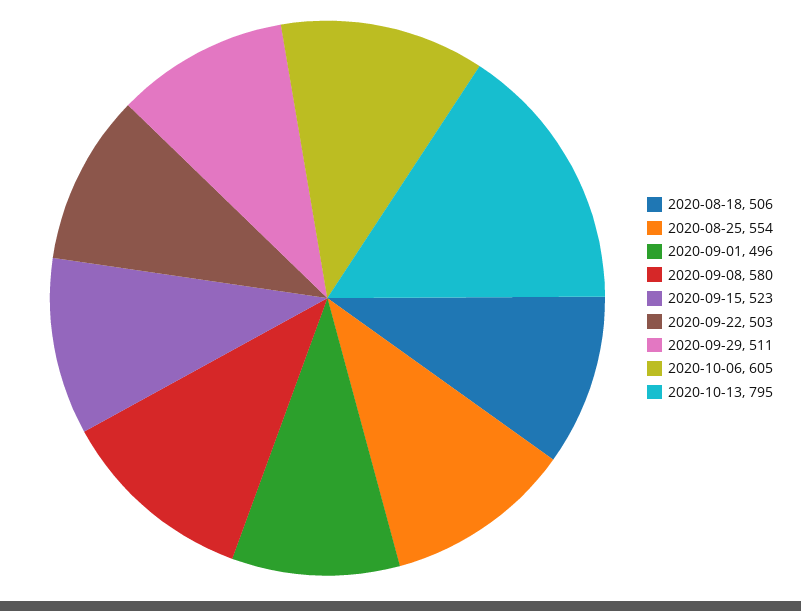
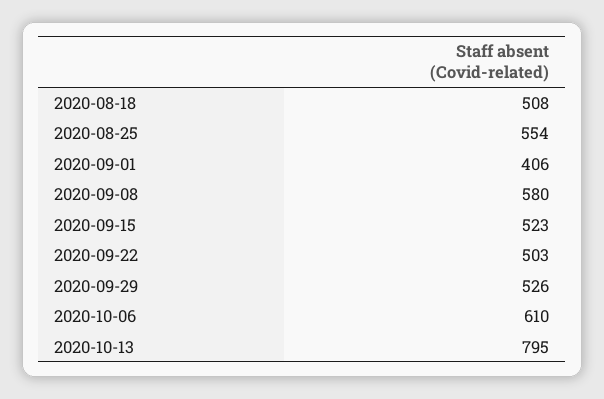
2020-08-18: 506 -> 508
2020-09-01: 496 -> 406
2020-09-29: 511 -> 526
2020-10-06: 605 -> 610

